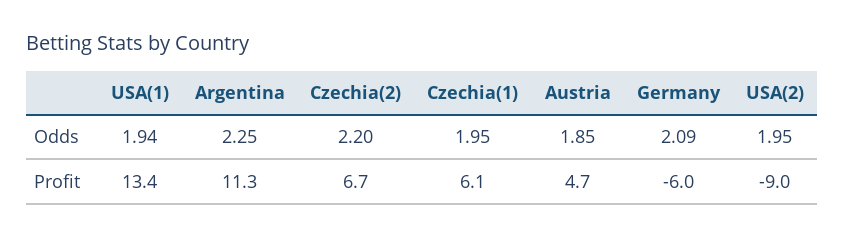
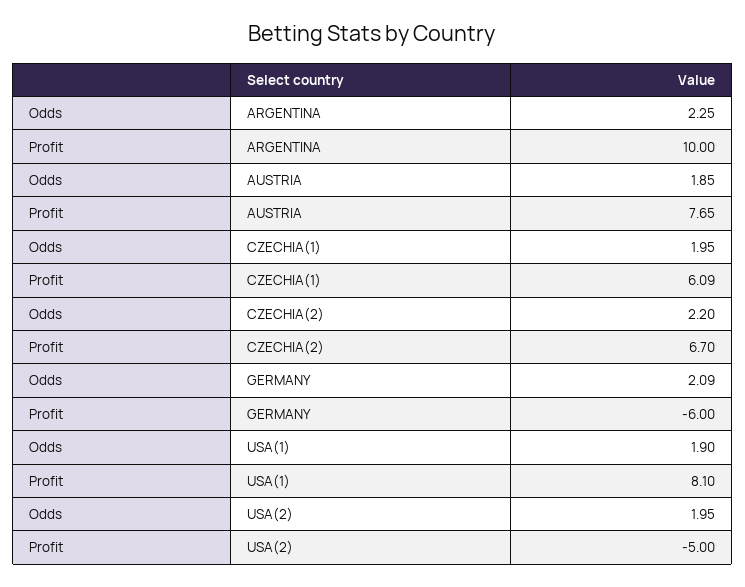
USA(1), Odds: 1.94 -> 1.9
USA(1), Profit: 13.4 -> 8.1
Argentina, Profit: 11.3 -> 10
Austria, Profit: 4.7 -> 7.65
USA(2), Profit: -9 -> -5

